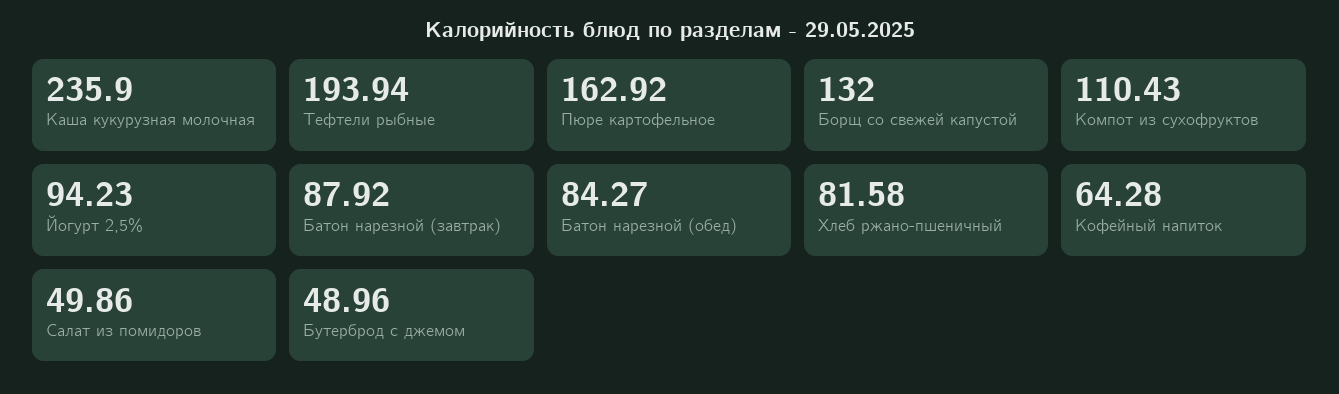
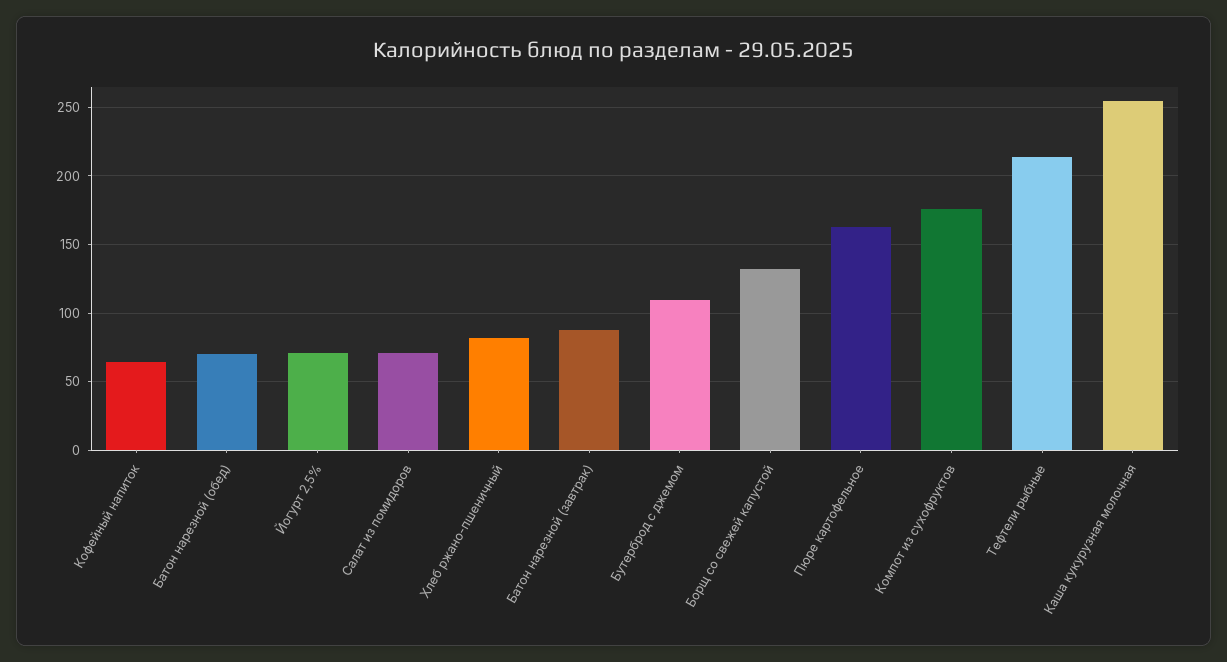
Каша кукурузная молочная: 235.9 -> 255
Тефтели рыбные: 193.94 -> 215
Компот из сухофруктов: 110.43 -> 175
Йогурт 2,5%: 94.23 -> 70
Батон нарезной (обед): 84.27 -> 70
Салат из помидоров: 49.86 -> 70
Бутерброд с джемом: 48.96 -> 110

